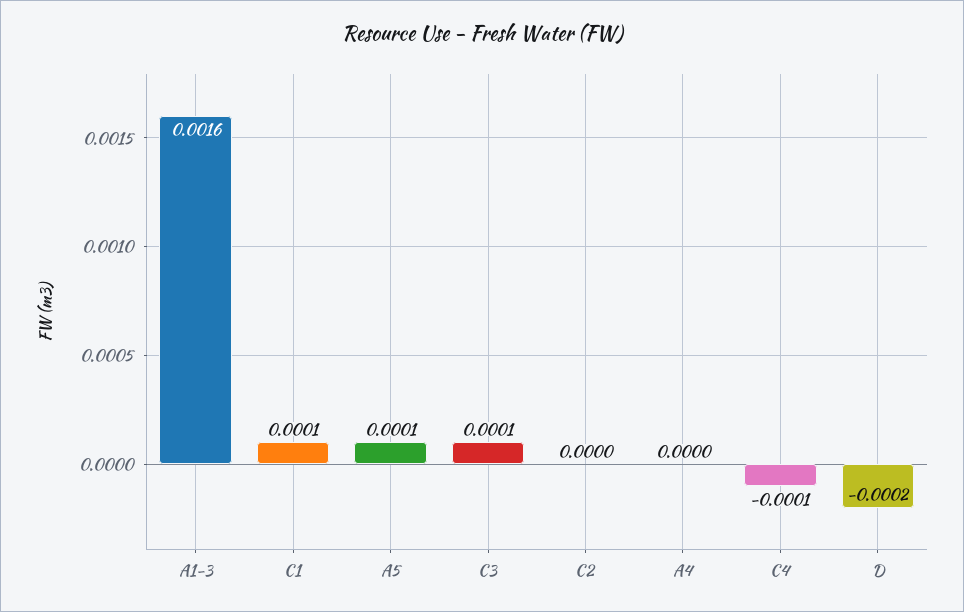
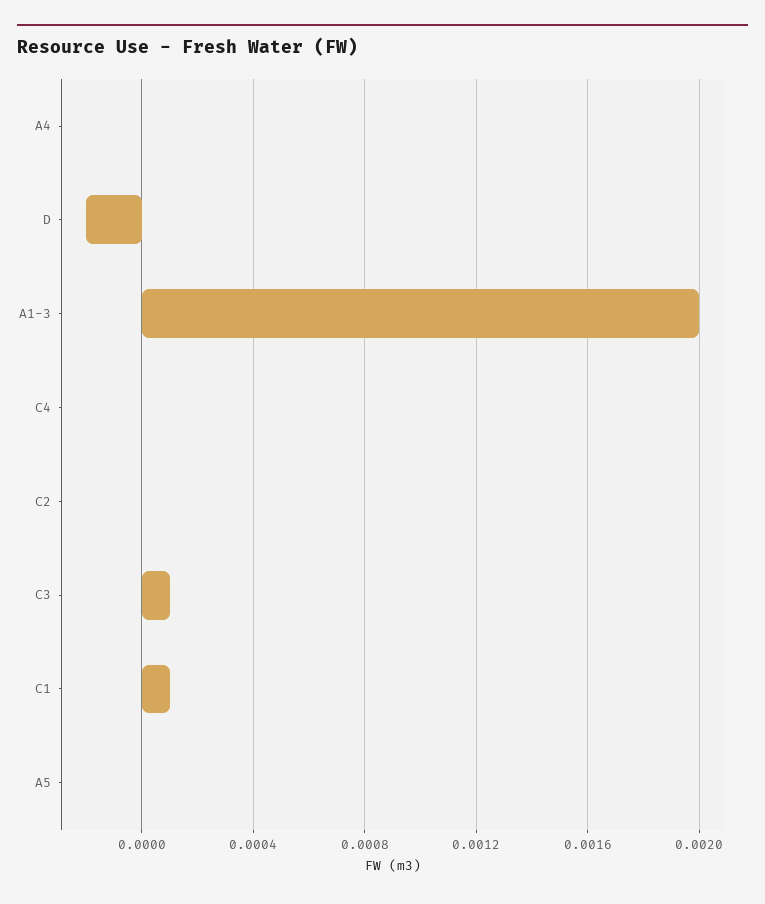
A1-3: 0.0016 -> 0.002
A5: 0.0001 -> 0
C4: -0.0001 -> 0

